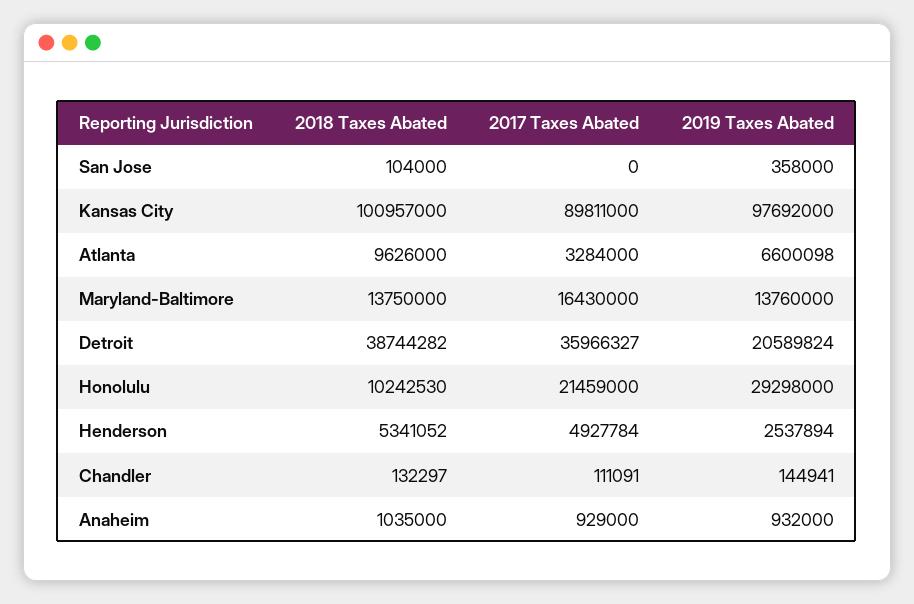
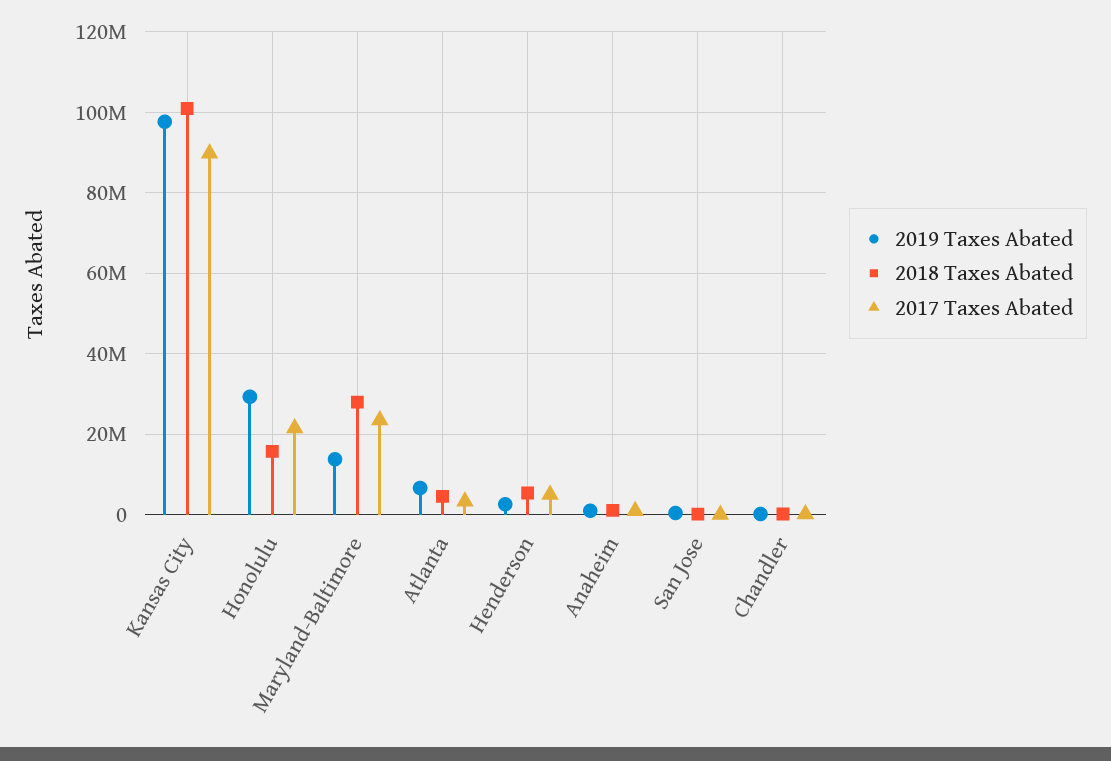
2018 Taxes Abated, Atlanta: 9626000 -> 4000000
2018 Taxes Abated, Maryland-Baltimore: 13750000 -> 28000000
2017 Taxes Abated, Maryland-Baltimore: 16430000 -> 24000000
2018 Taxes Abated, Detroit: 38744282 -> none
2017 Taxes Abated, Detroit: 35966327 -> none
2019 Taxes Abated, Detroit: 20589824 -> none
2018 Taxes Abated, Honolulu: 10242530 -> 16000000

